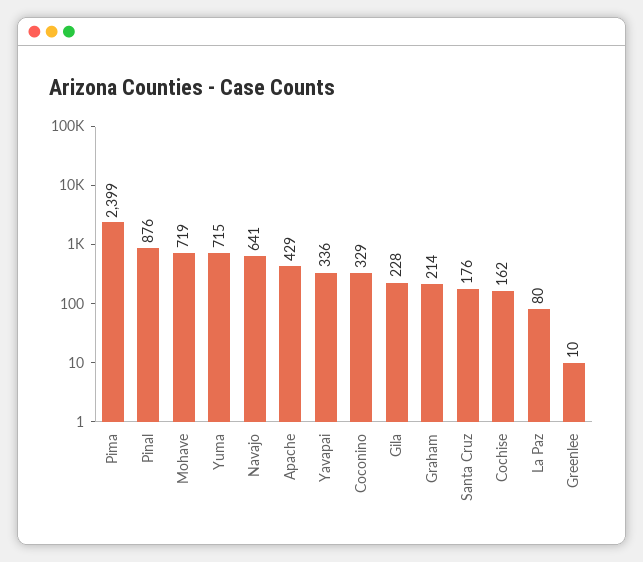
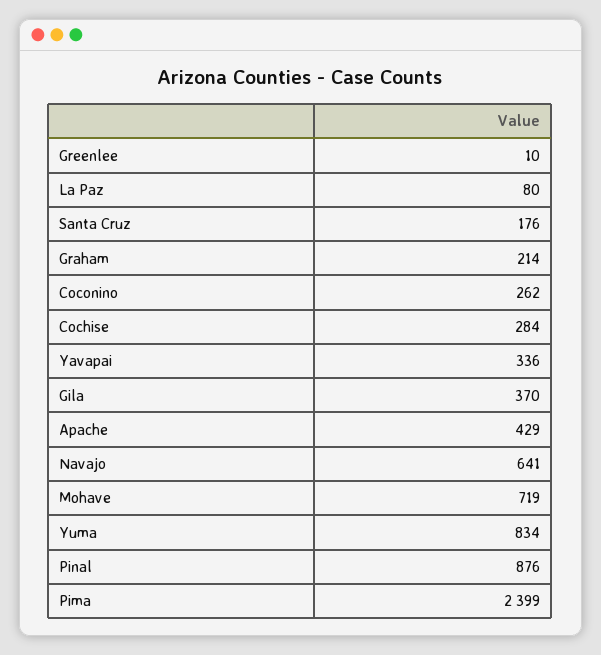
Yuma: 715 -> 834
Coconino: 329 -> 262
Gila: 228 -> 370
Cochise: 162 -> 284

